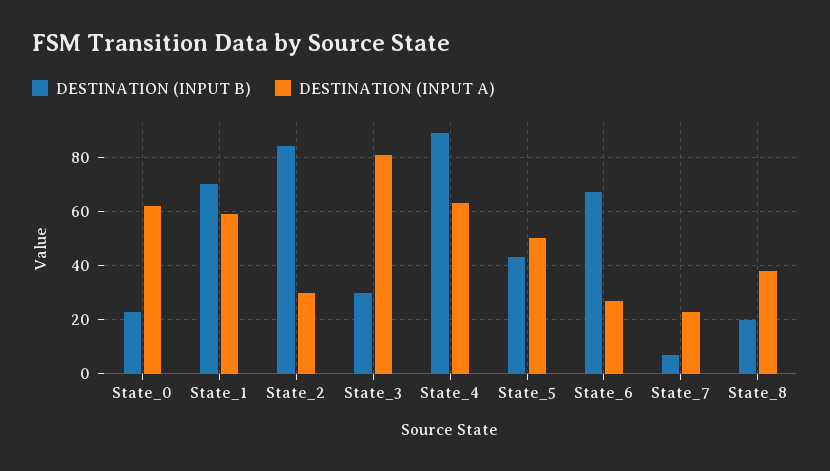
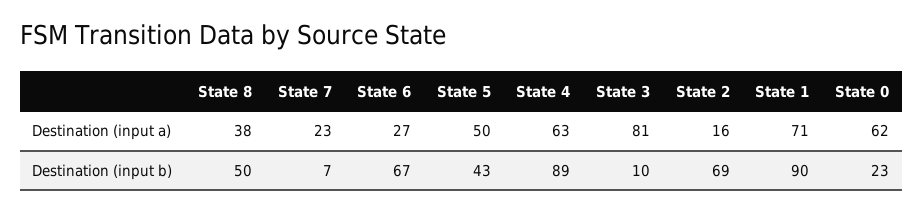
DESTINATION (INPUT B), State_1: 70 -> 90
DESTINATION (INPUT A), State_1: 60 -> 71
DESTINATION (INPUT B), State_2: 85 -> 69
DESTINATION (INPUT A), State_2: 30 -> 16
DESTINATION (INPUT B), State_3: 30 -> 10
DESTINATION (INPUT B), State_8: 20 -> 50

